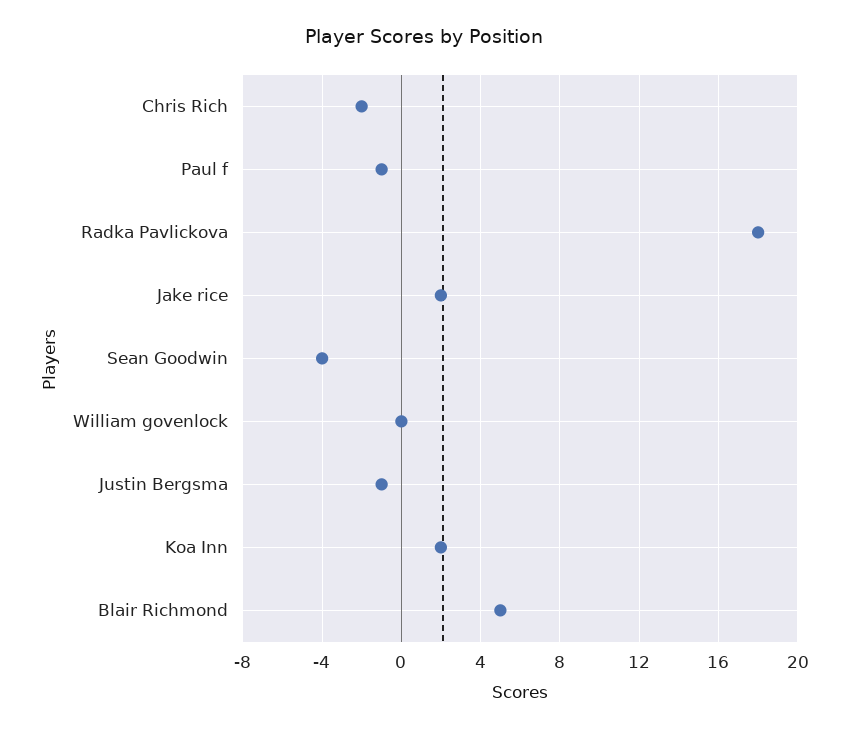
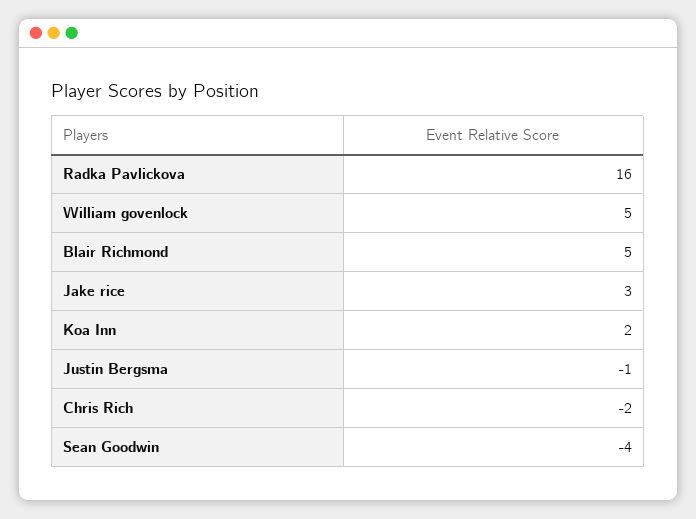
Paul f: -1 -> none
Radka Pavlickova: 18 -> 16
Jake rice: 2 -> 3
William govenlock: 0 -> 5

